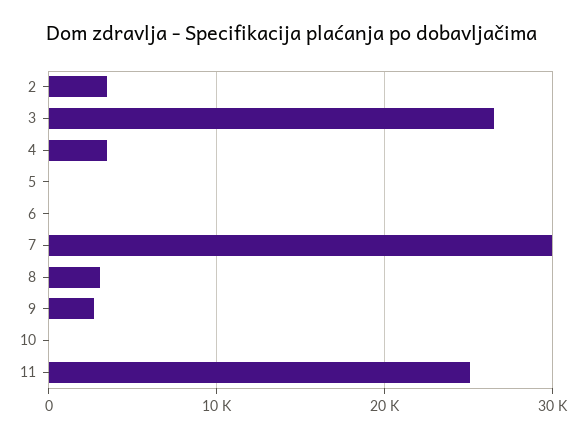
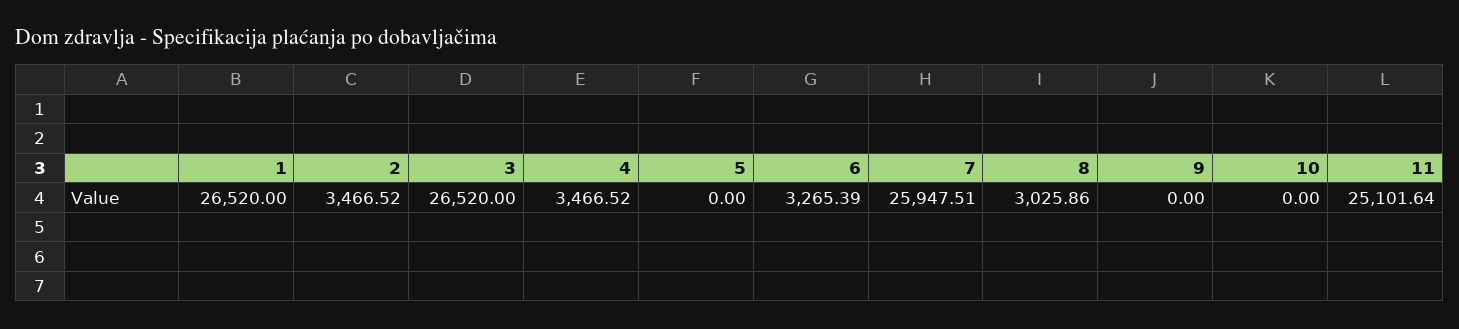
6: 0 -> 3265.39
7: 30000 -> 25947.51
9: 3000 -> 0
1: none -> 26520

